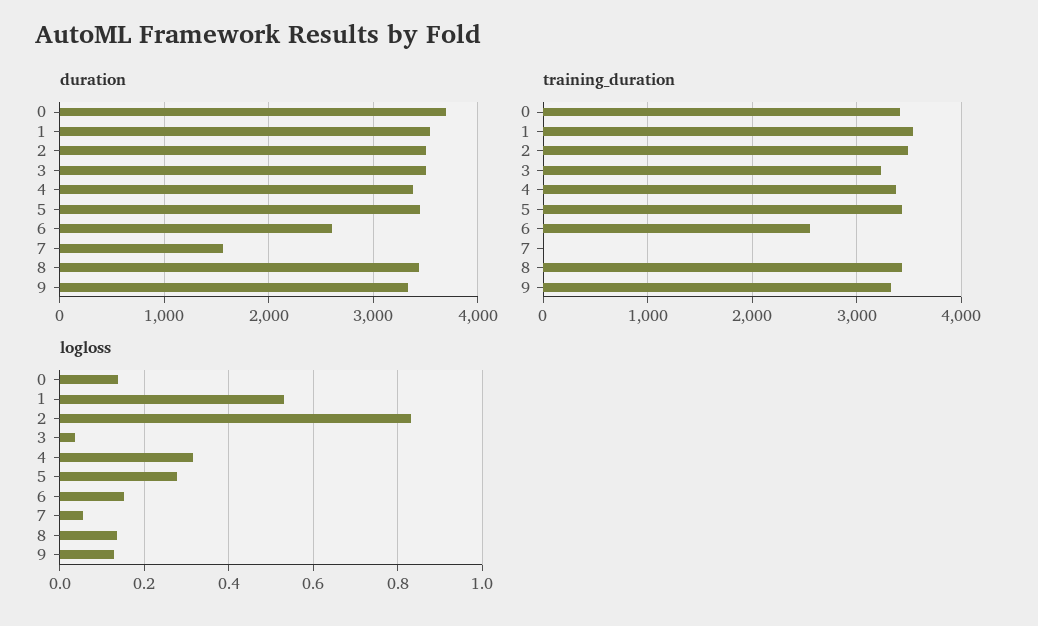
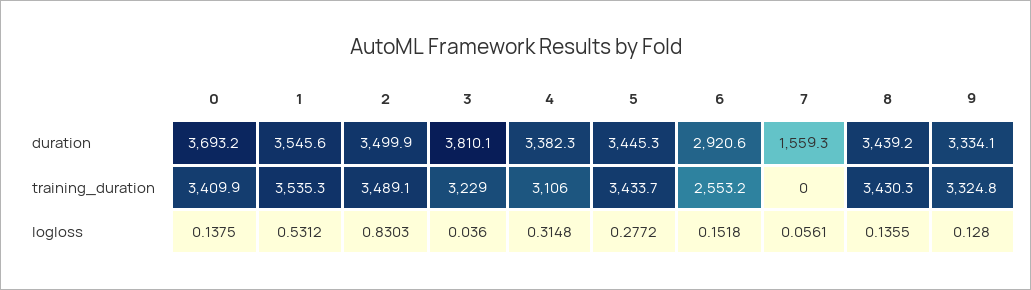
duration, 3: 3500 -> 3810.1
duration, 6: 2600 -> 2920.6
training_duration, 4: 3400 -> 3106

